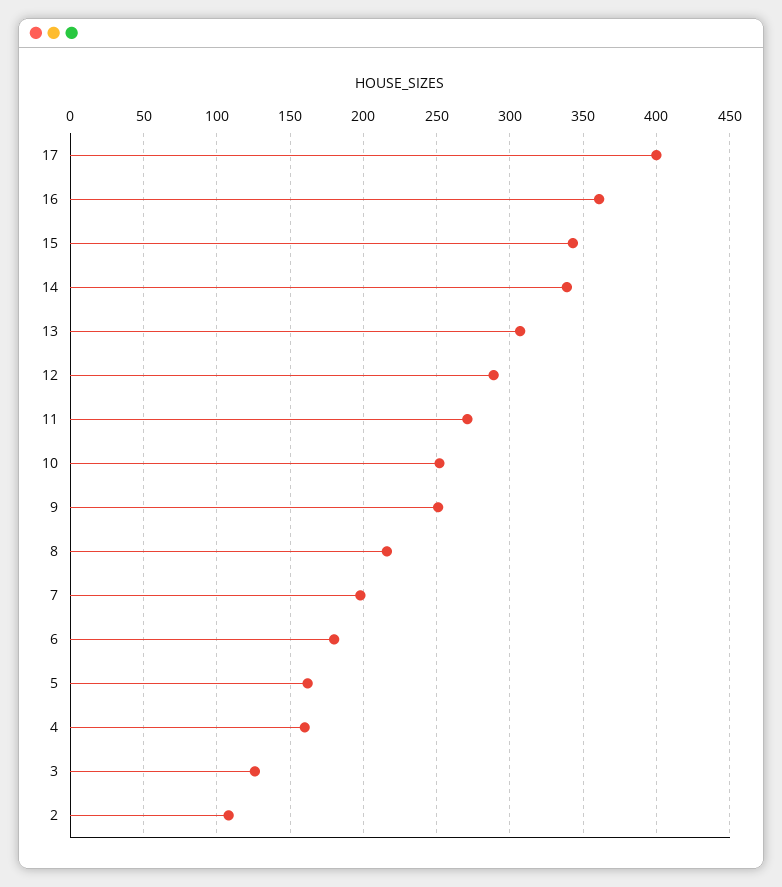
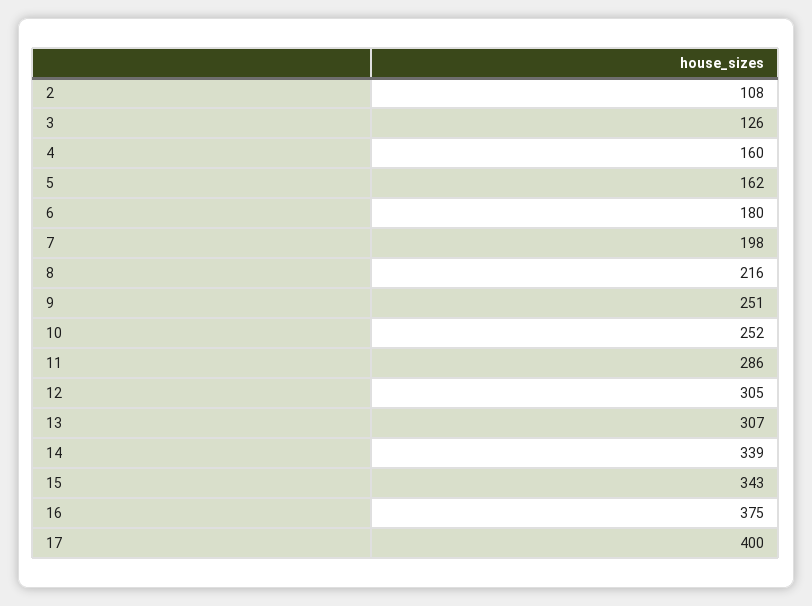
16: 360 -> 375
12: 290 -> 305
11: 270 -> 286

